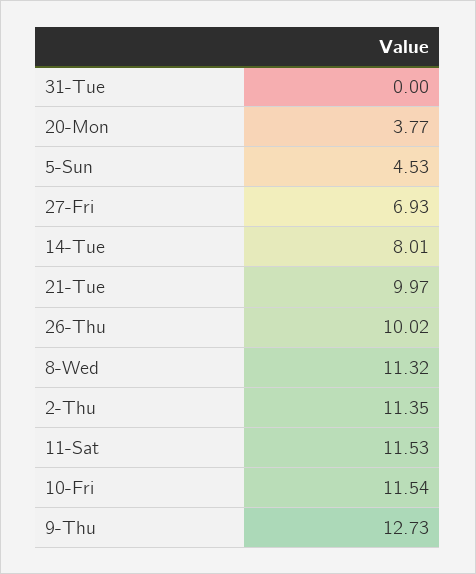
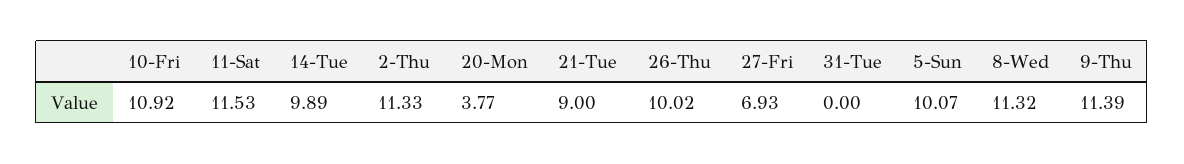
5-Sun: 4.53 -> 10.07
14-Tue: 8.01 -> 9.89
21-Tue: 9.97 -> 9
2-Thu: 11.35 -> 11.33
10-Fri: 11.54 -> 10.92
9-Thu: 12.73 -> 11.39

